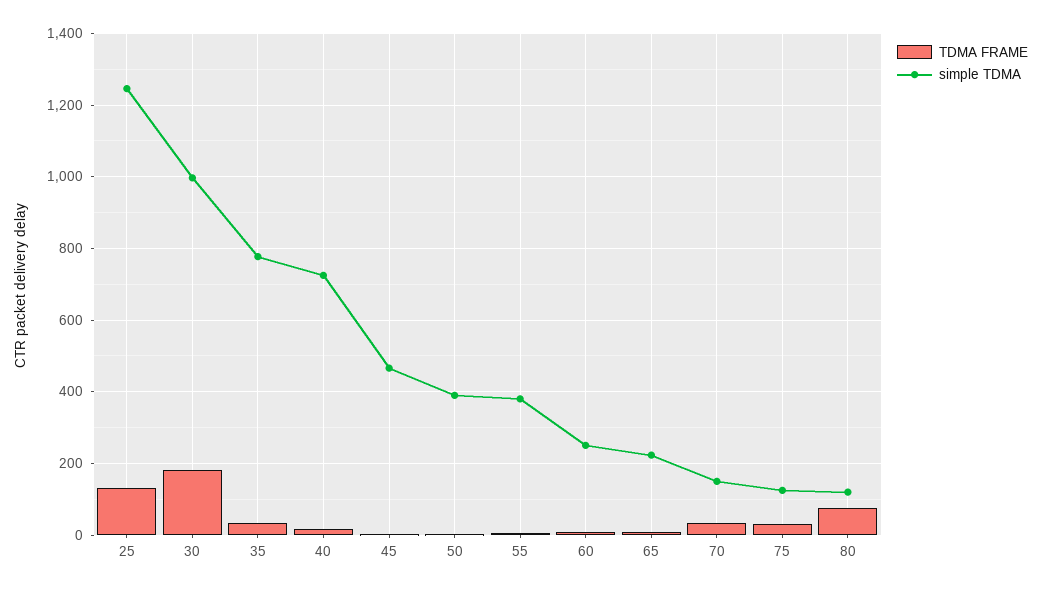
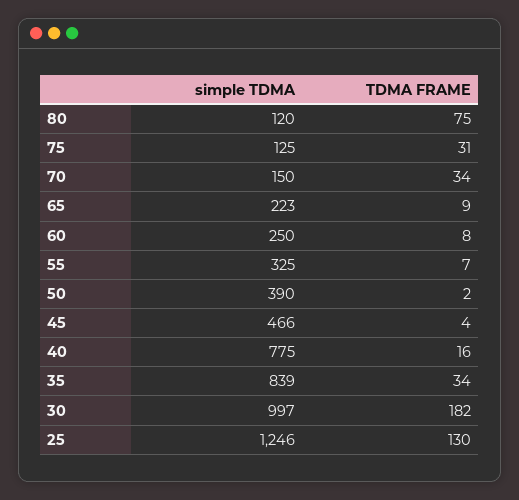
simple TDMA, 35: 780 -> 839
simple TDMA, 40: 720 -> 775
simple TDMA, 55: 380 -> 325

